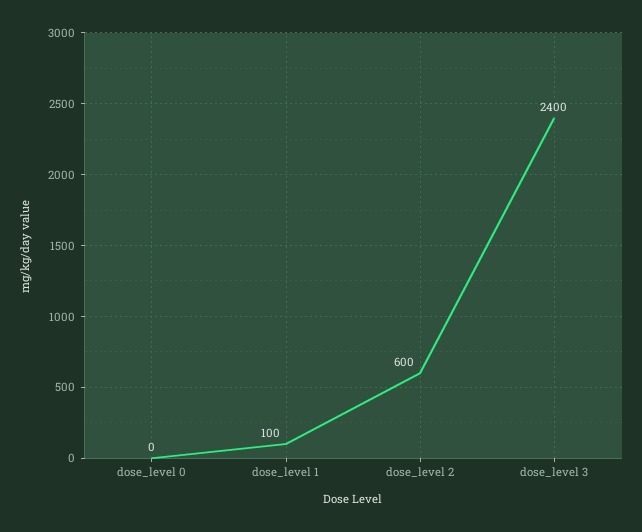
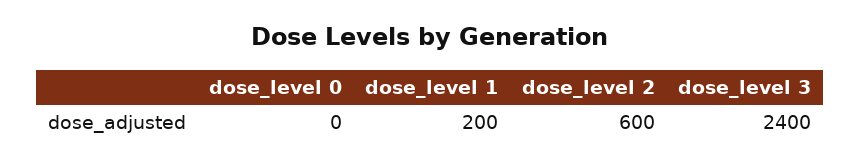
dose_level 1: 100 -> 200

